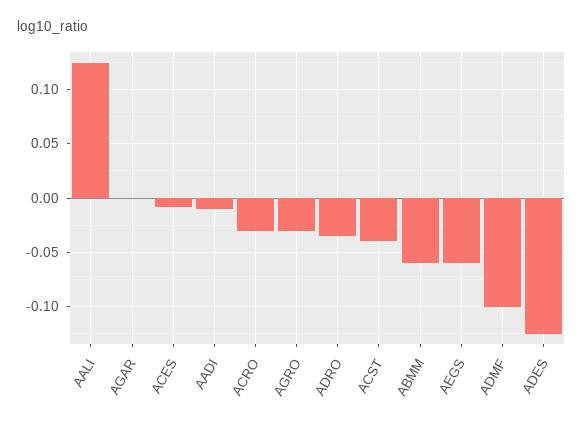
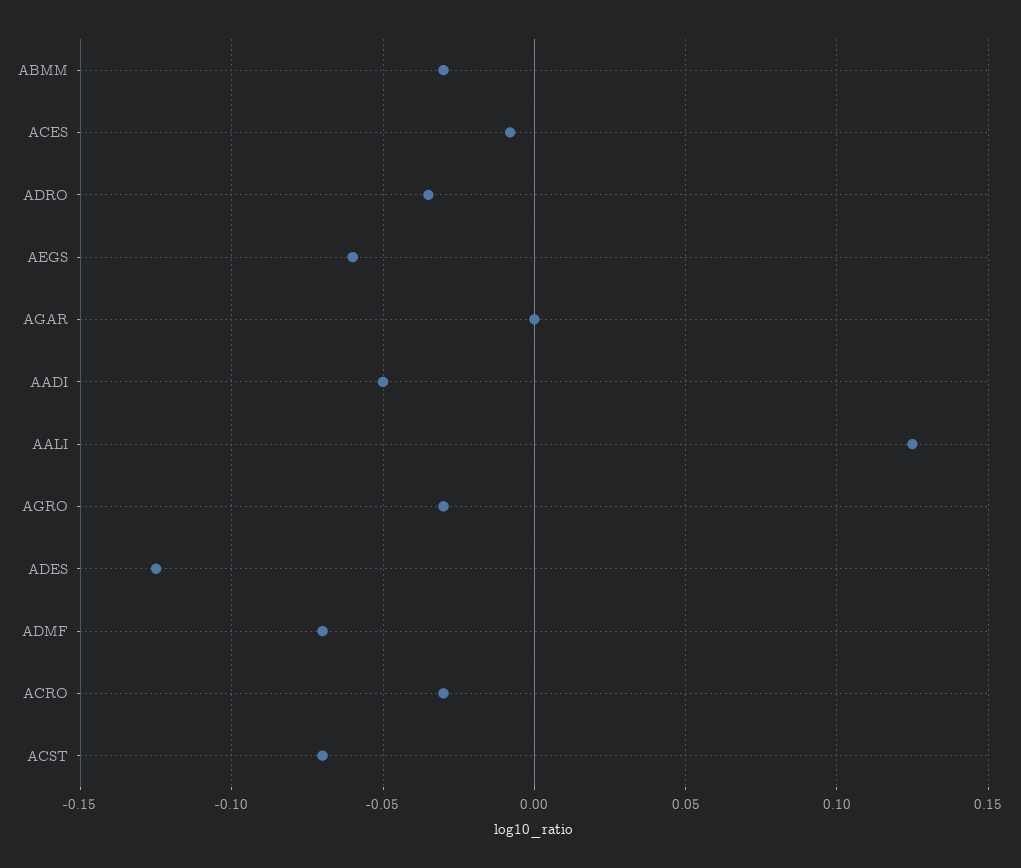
AADI: -0.01 -> -0.05
ACST: -0.04 -> -0.07
ABMM: -0.06 -> -0.03
ADMF: -0.1 -> -0.07

